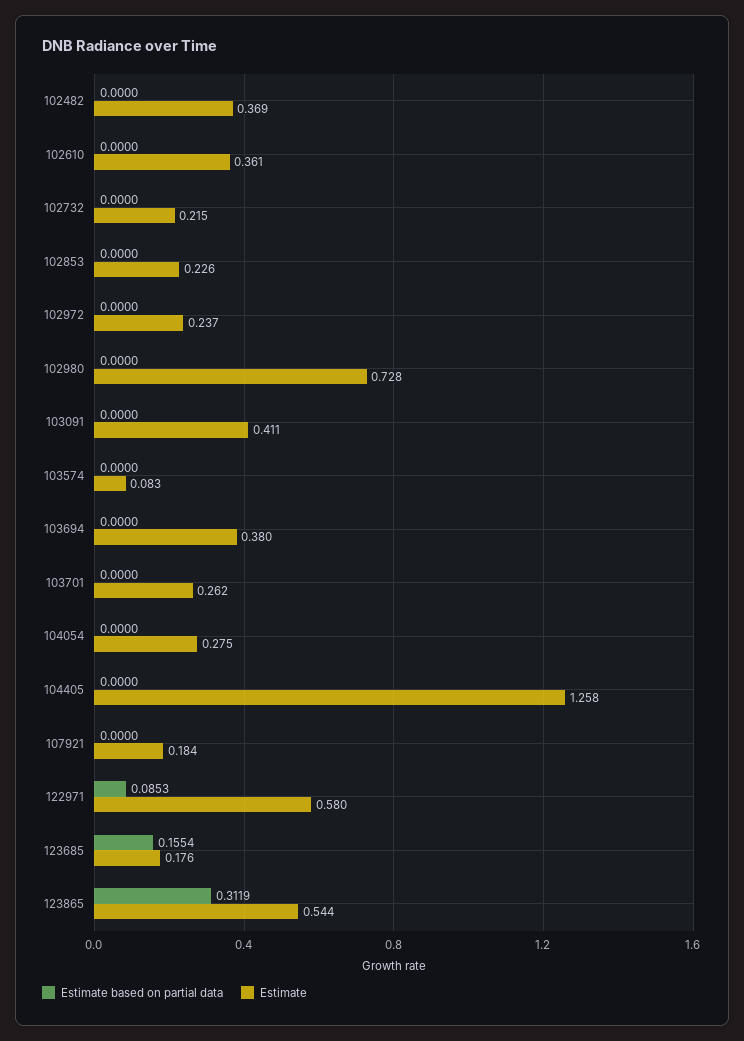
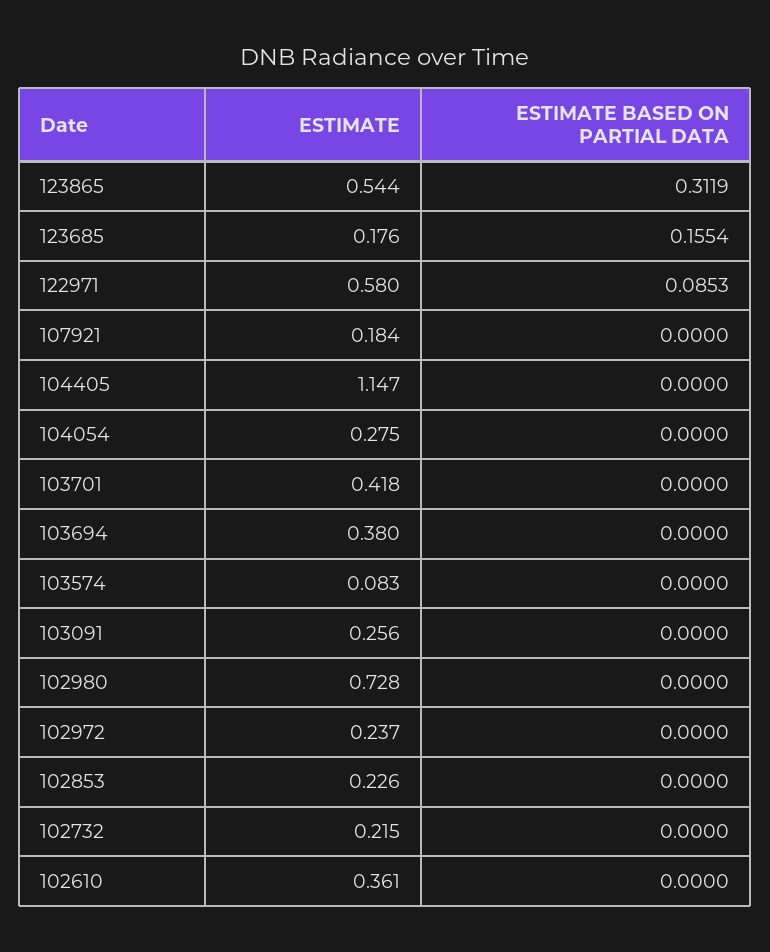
Estimate based on partial data, 102482: 0 -> none
Estimate, 102482: 0.369 -> none
Estimate, 103091: 0.411 -> 0.256
Estimate, 103701: 0.262 -> 0.418
Estimate, 104405: 1.258 -> 1.147

